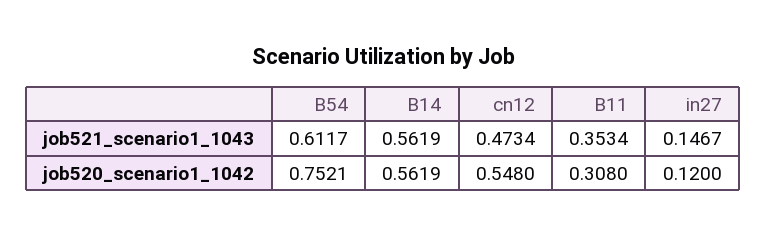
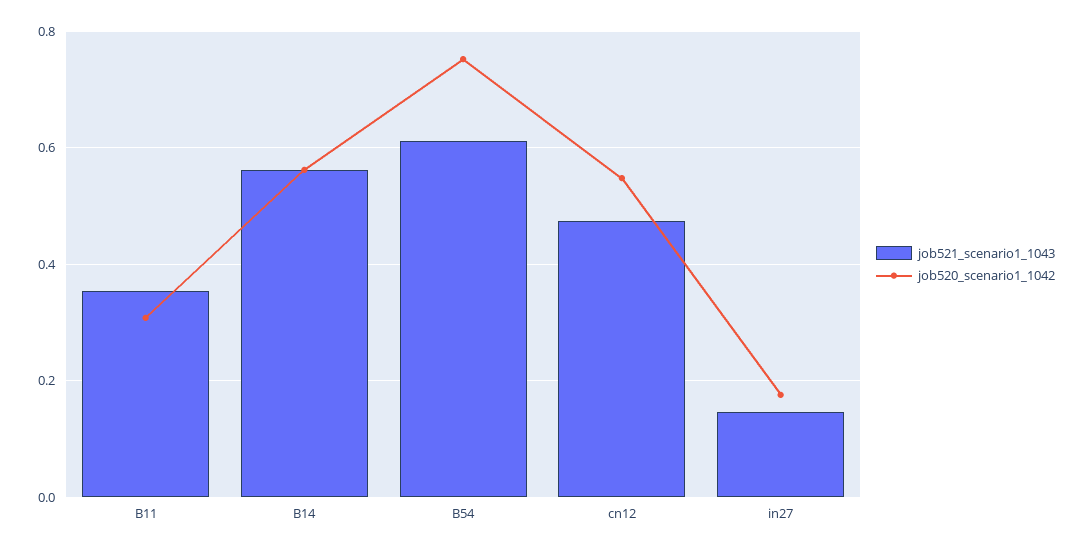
job520_scenario1_1042, in27: 0.12 -> 0.18

